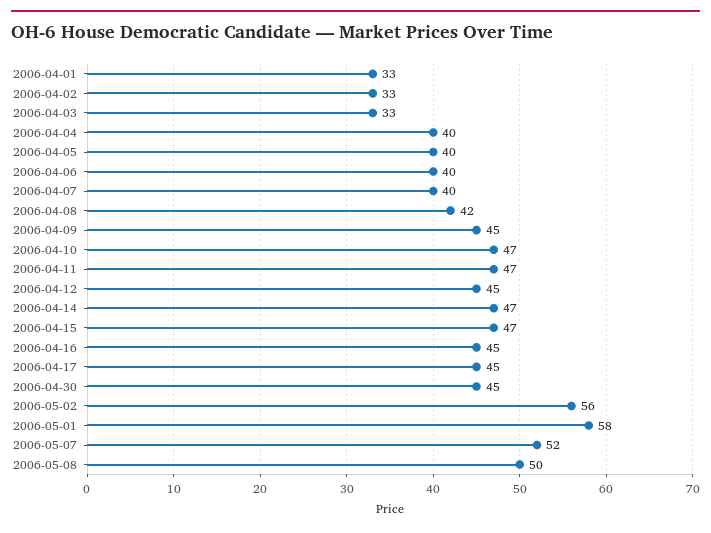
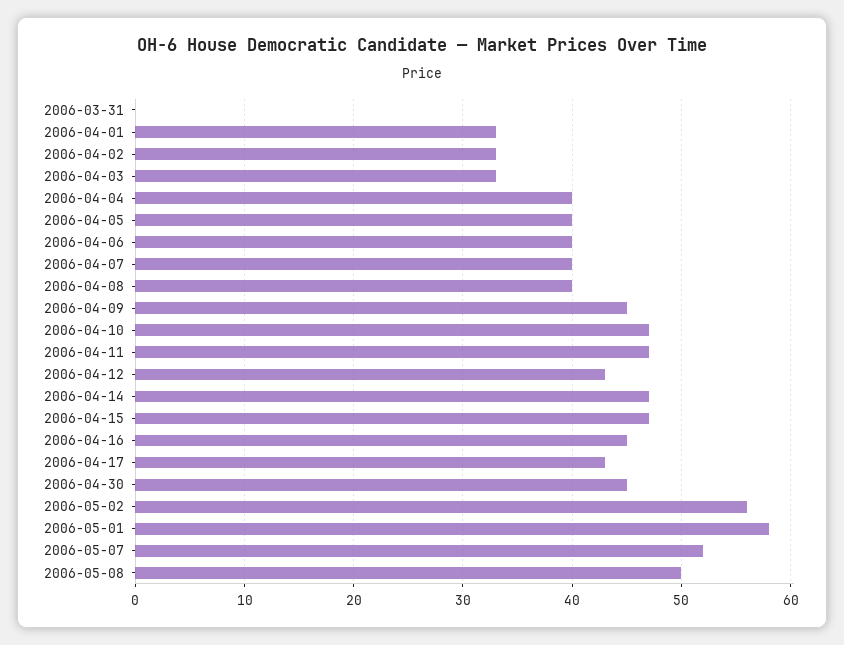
2006-04-08: 42 -> 40
2006-04-12: 45 -> 43
2006-04-17: 45 -> 43
2006-03-31: none -> 0

